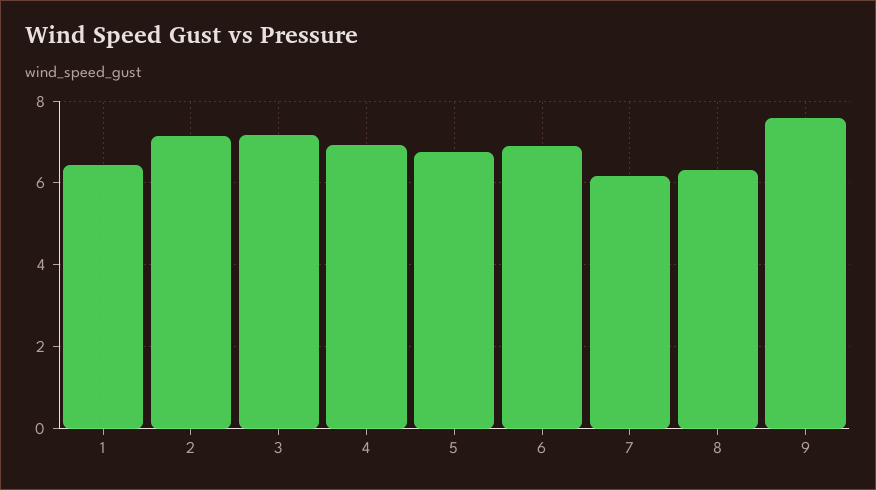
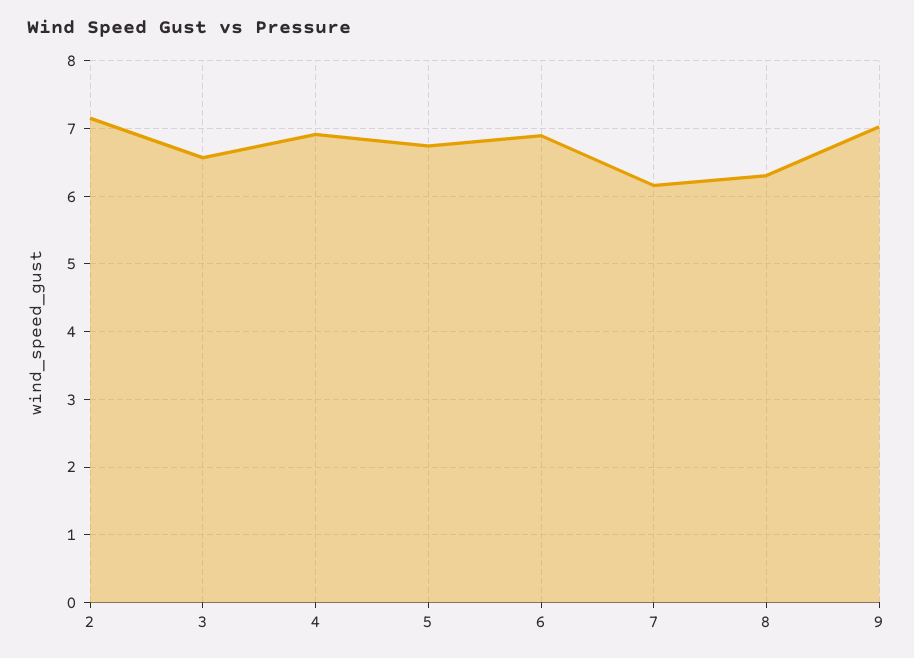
1: 6.4 -> none
3: 7.2 -> 6.6
9: 7.6 -> 7

